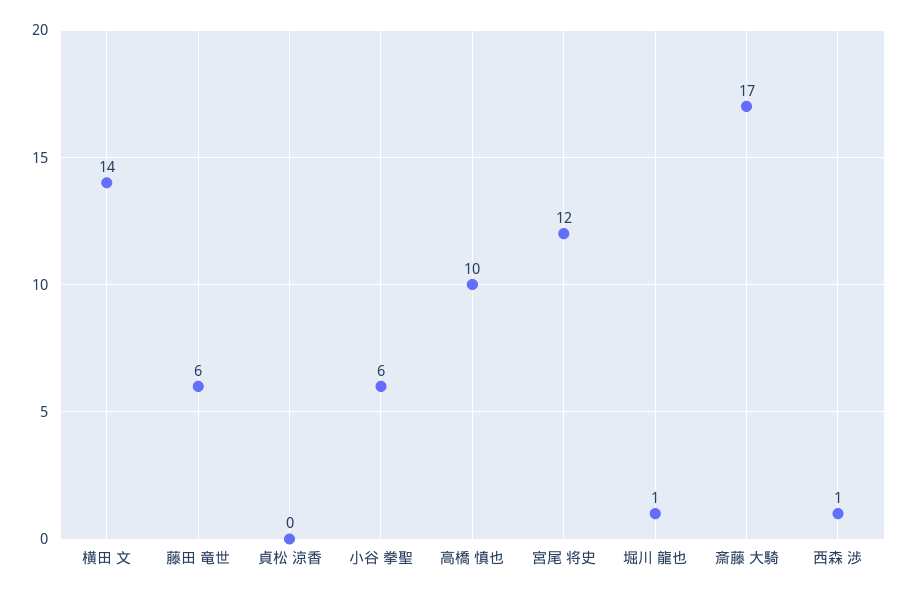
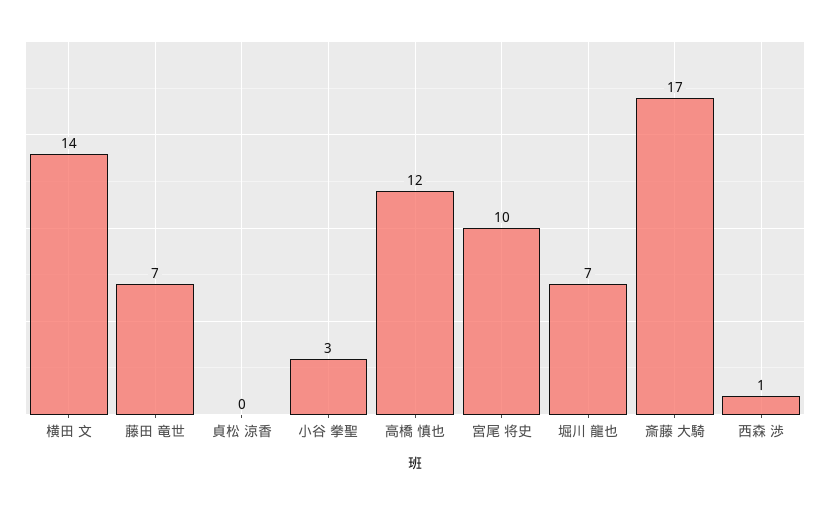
藤田 竜世: 6 -> 7
小谷 拳聖: 6 -> 3
高橋 慎也: 10 -> 12
宮尾 将史: 12 -> 10
堀川 龍也: 1 -> 7

